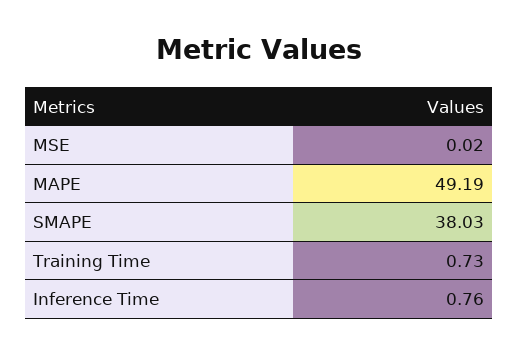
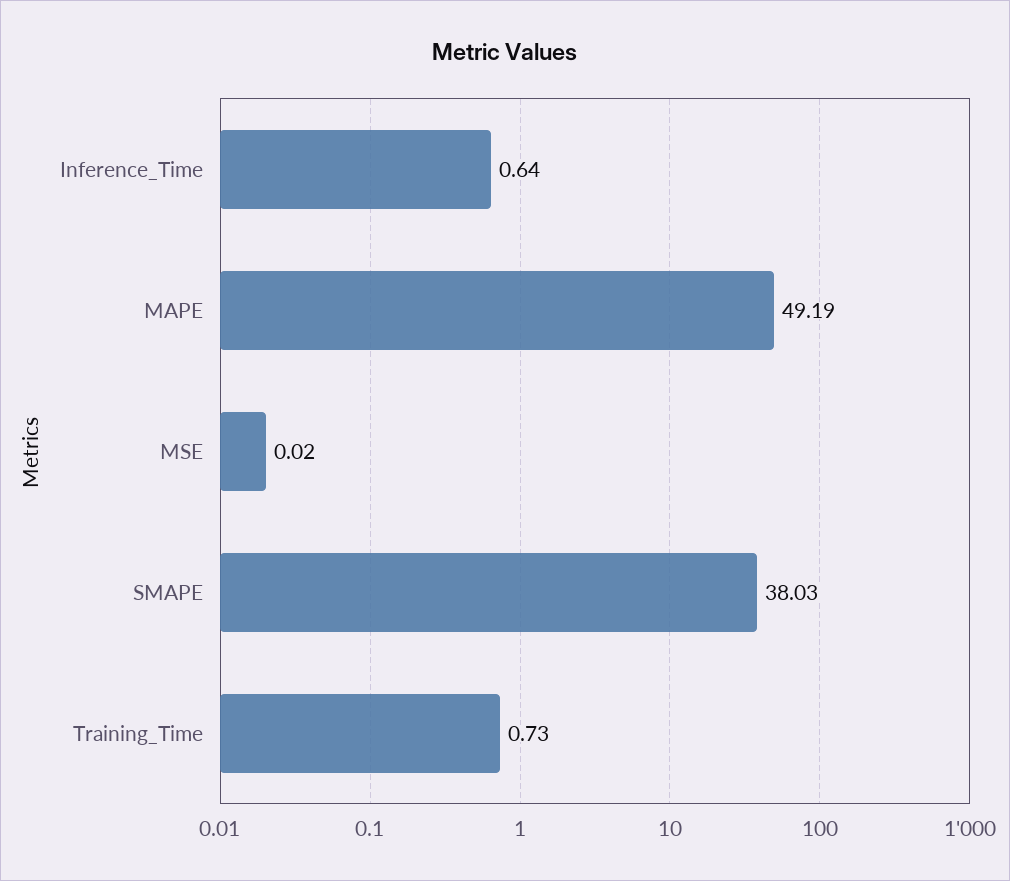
Inference Time: 0.76 -> 0.64

